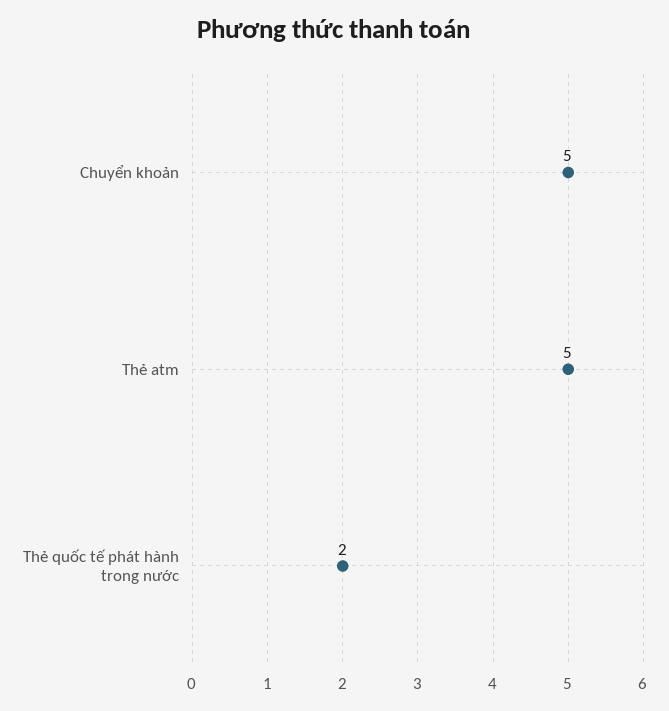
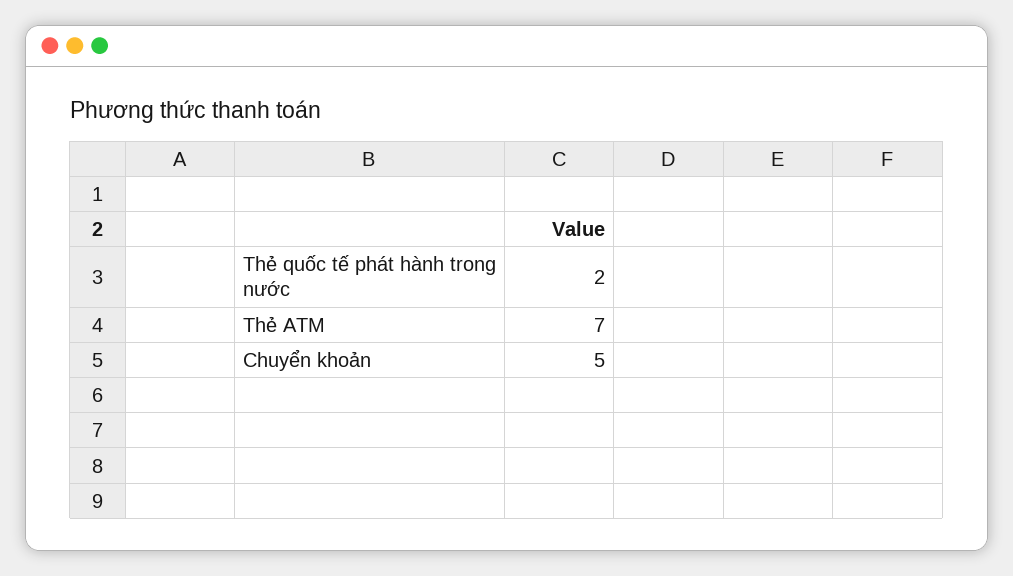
Thẻ atm: 5 -> 7

